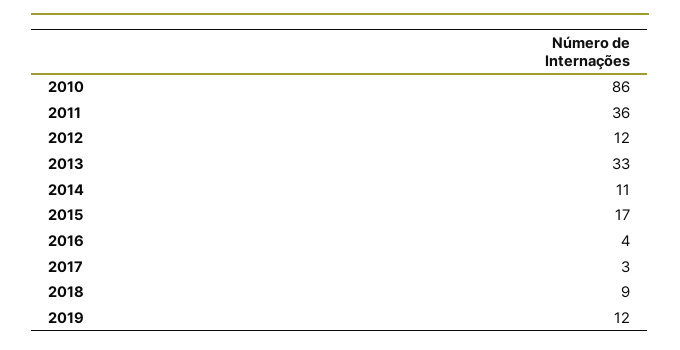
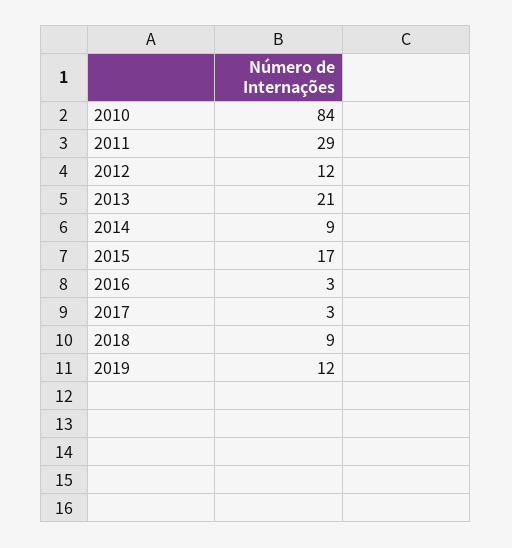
2010: 86 -> 84
2011: 36 -> 29
2013: 33 -> 21
2014: 11 -> 9
2016: 4 -> 3

